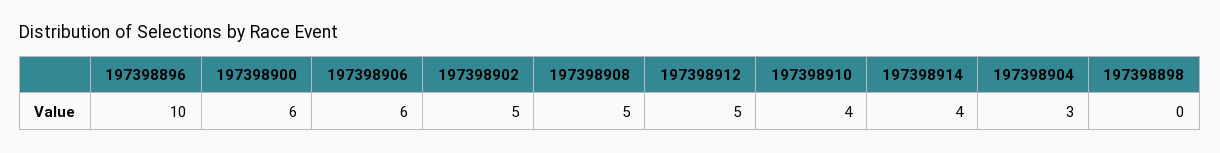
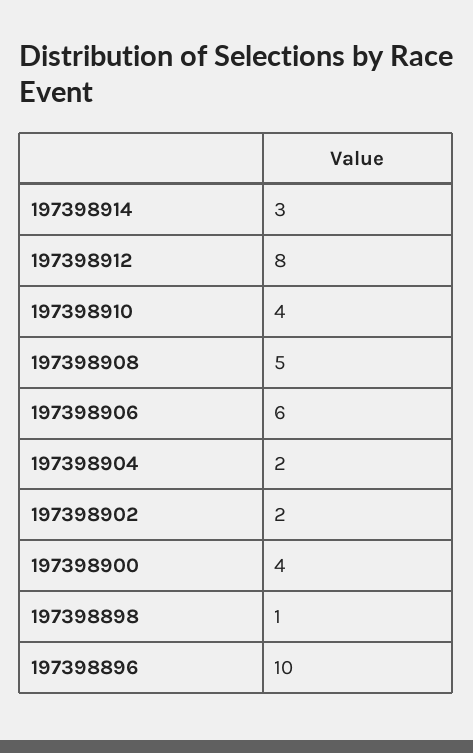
197398900: 6 -> 4
197398902: 5 -> 2
197398912: 5 -> 8
197398914: 4 -> 3
197398904: 3 -> 2
197398898: 0 -> 1

